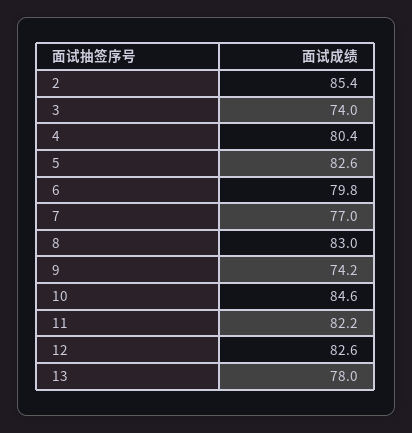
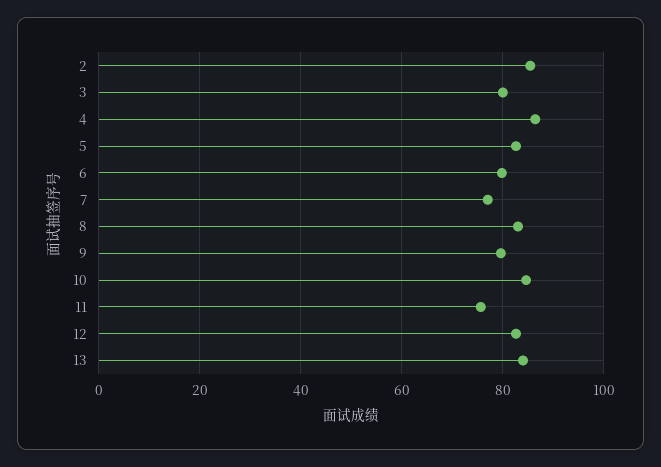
3: 74 -> 80
4: 80.4 -> 86
9: 74.2 -> 80
11: 82.2 -> 76
13: 78 -> 84

